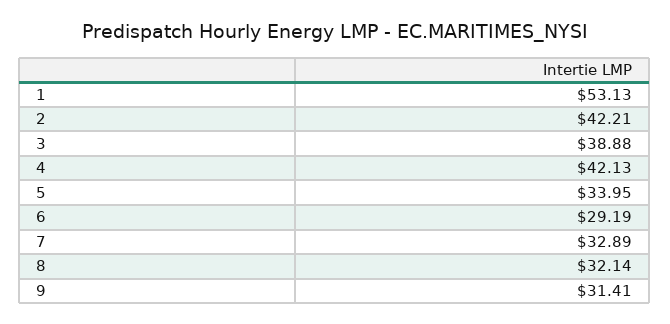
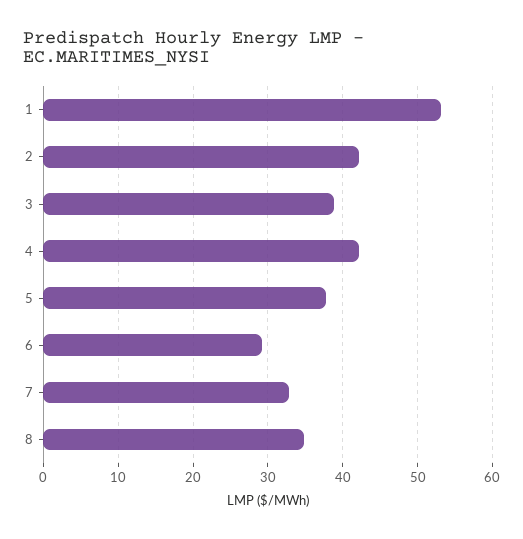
5: 33.95 -> 38
8: 32.14 -> 35
9: 31.41 -> none

